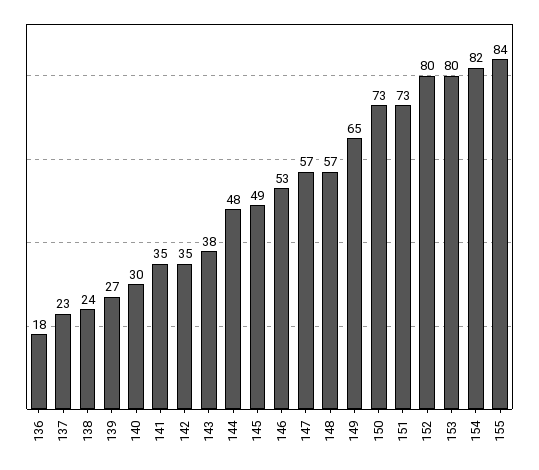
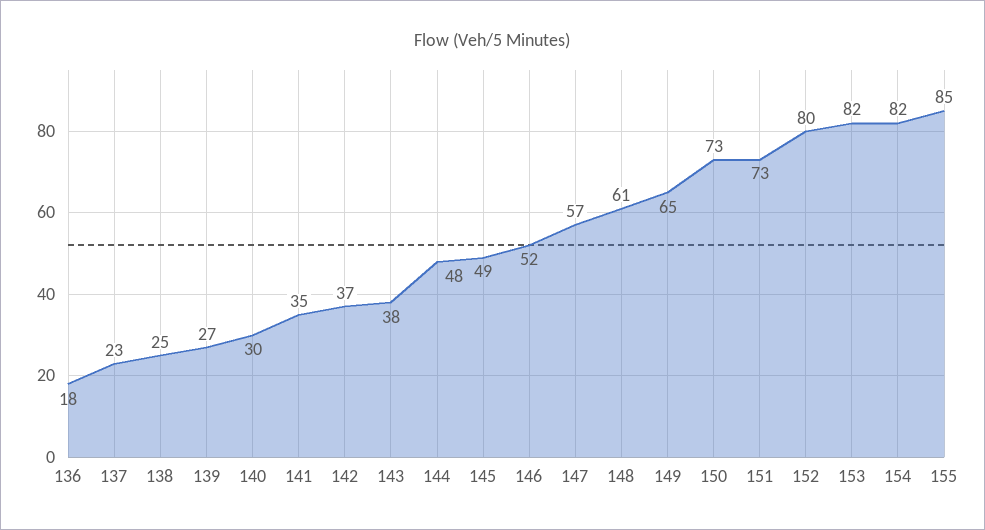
138: 24 -> 25
142: 35 -> 37
146: 53 -> 52
148: 57 -> 61
153: 80 -> 82
155: 84 -> 85

